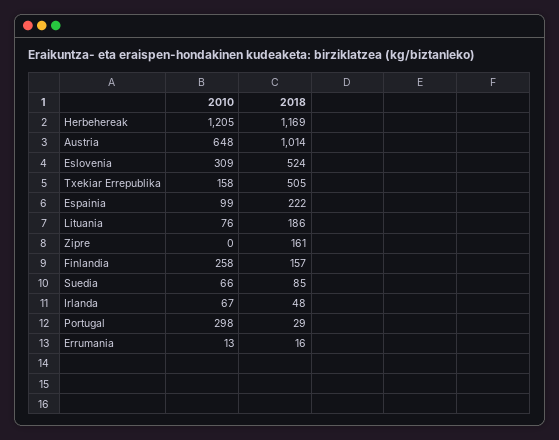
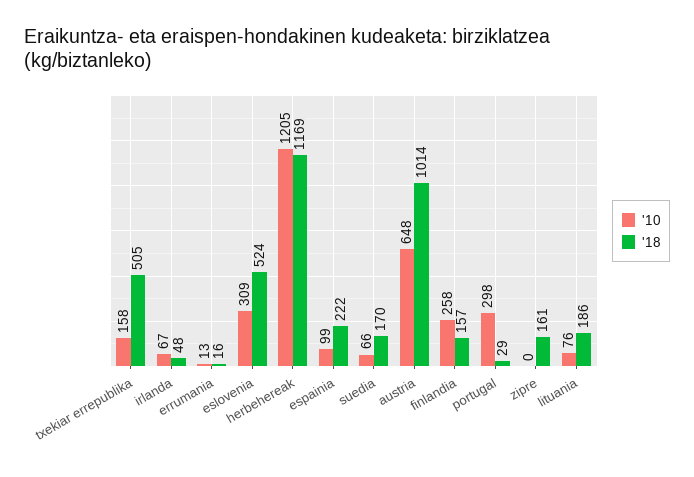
2018, Suedia: 85 -> 170

